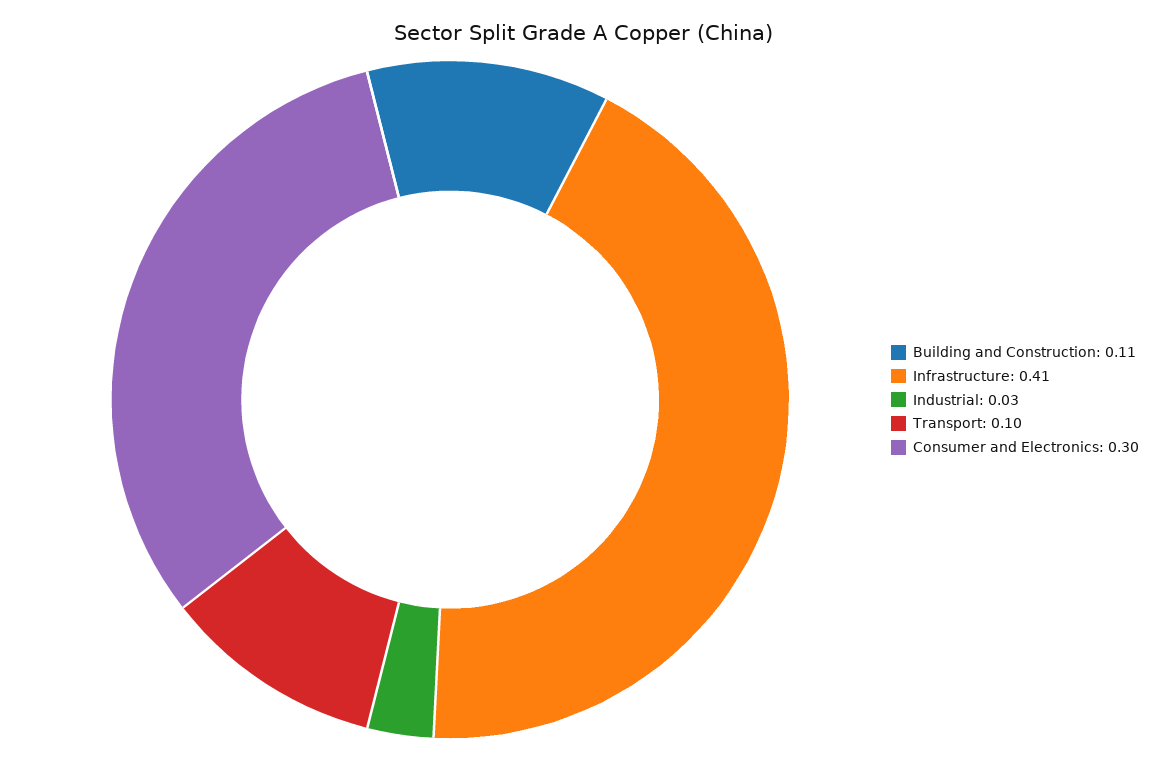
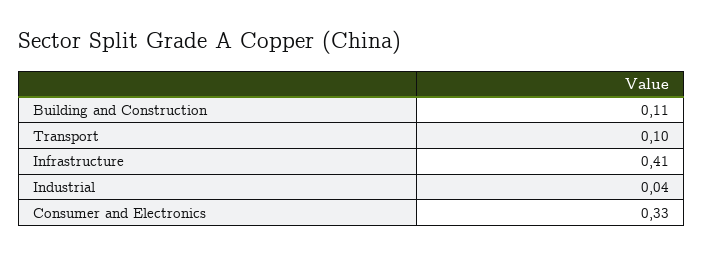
Industrial: 0.03 -> 0.04
Consumer and Electronics: 0.3 -> 0.33

